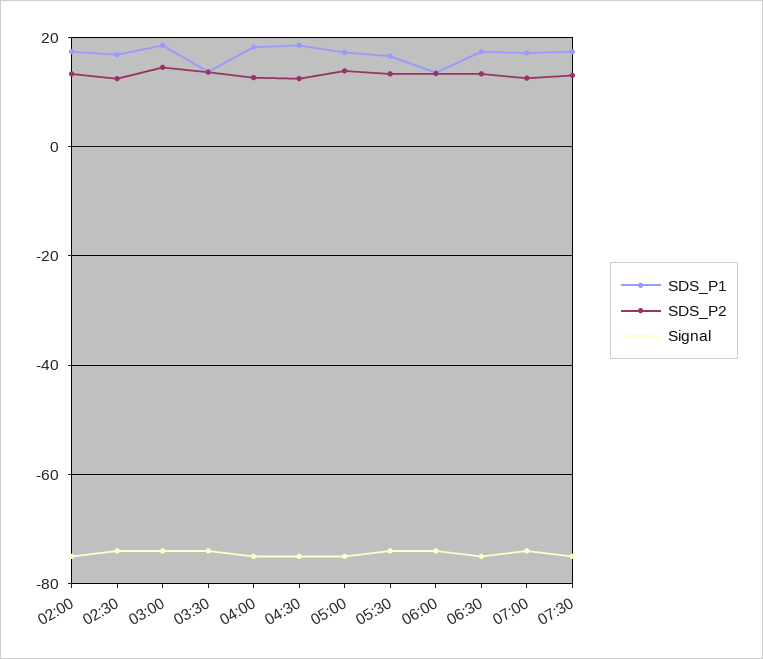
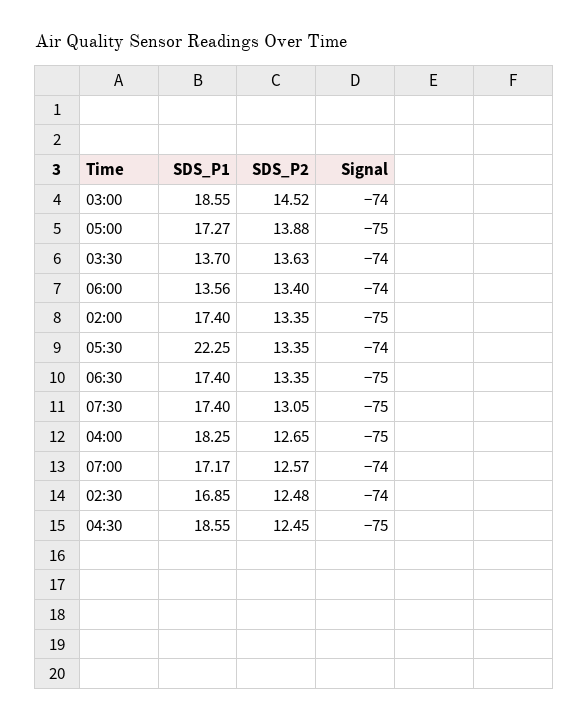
SDS_P1, 05:30: 16 -> 22.25

